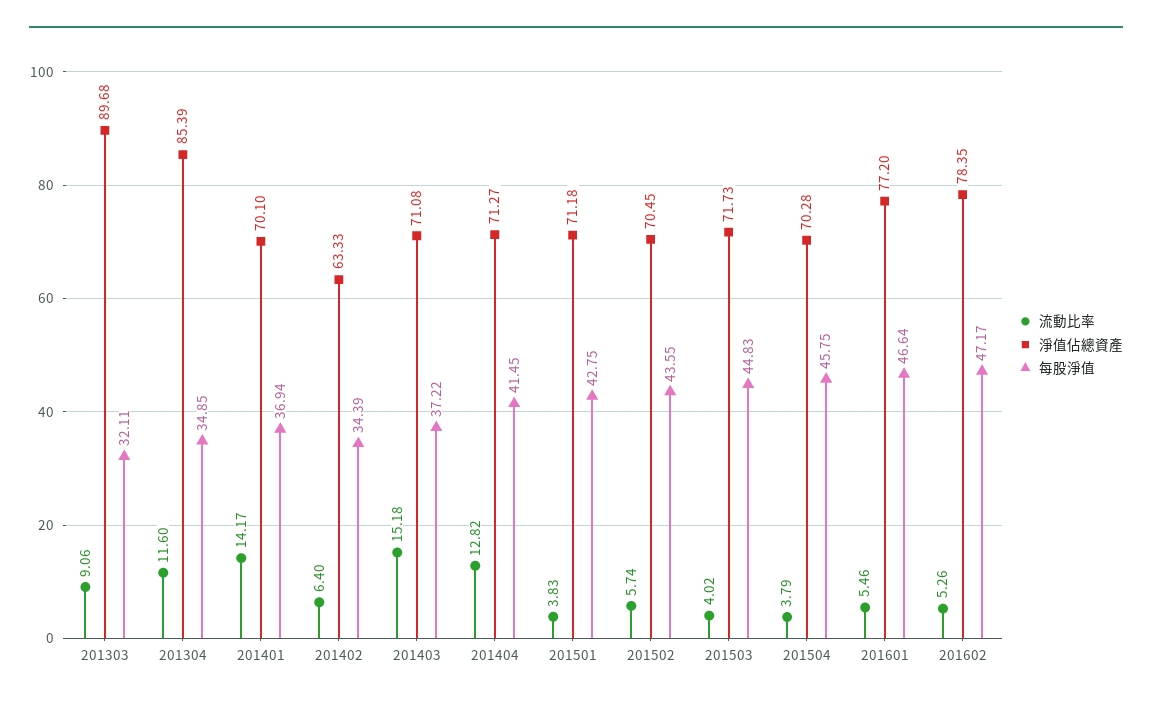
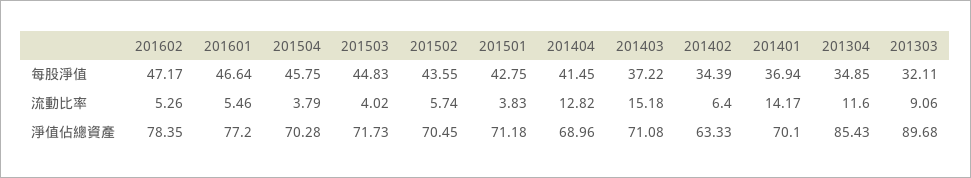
淨值佔總資產, 201304: 85.39 -> 85.43
淨值佔總資產, 201404: 71.27 -> 68.96

